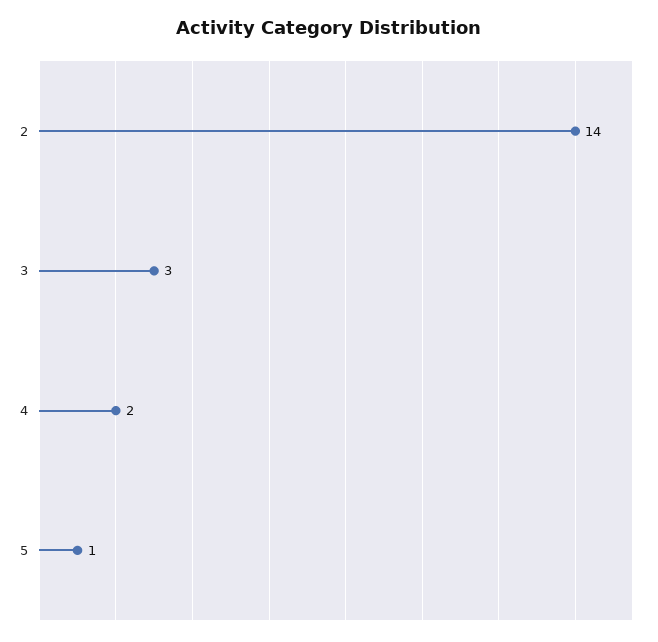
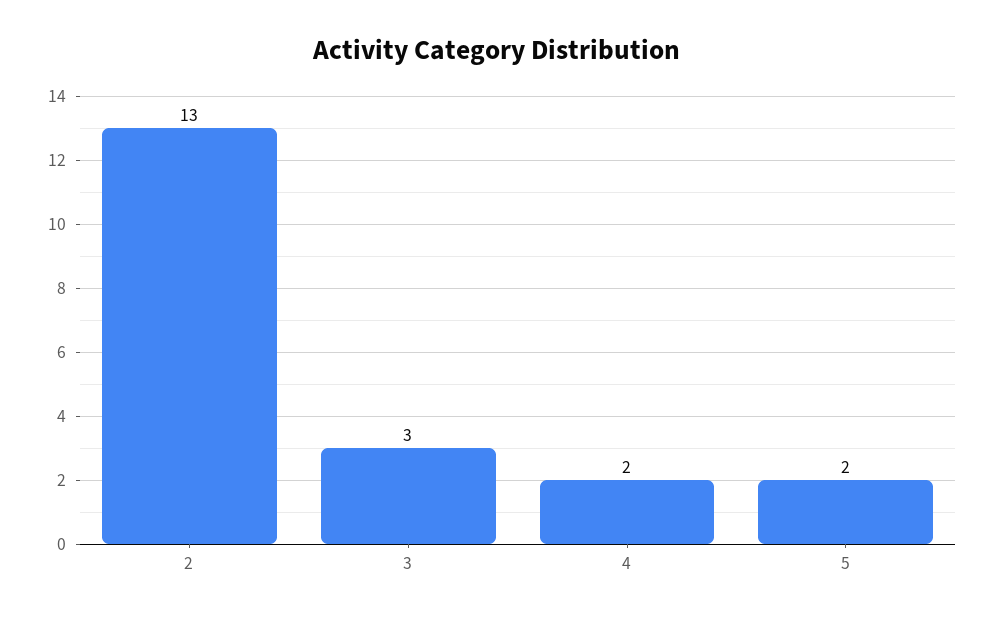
2: 14 -> 13
5: 1 -> 2

